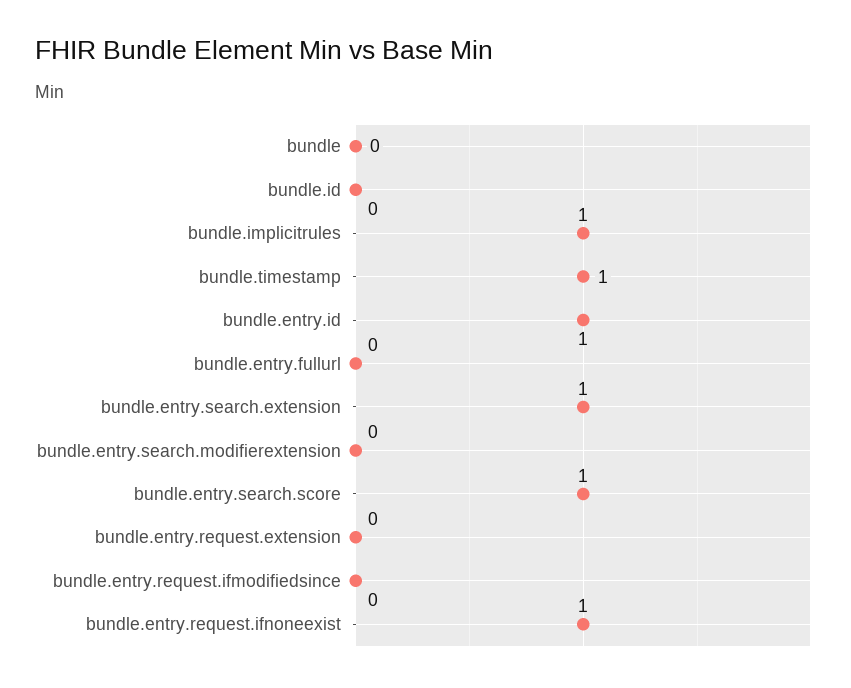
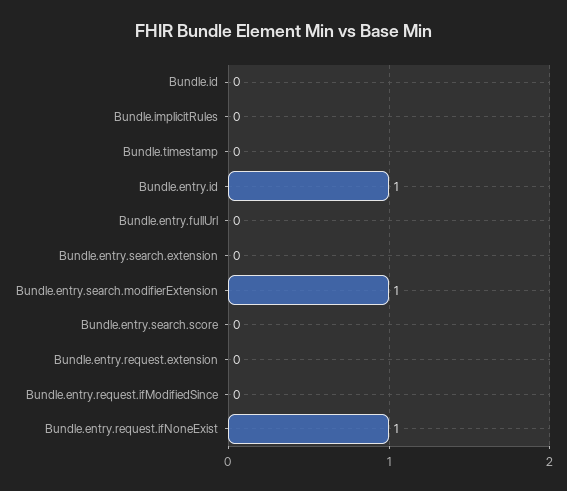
bundle: 0 -> none
bundle.implicitrules: 1 -> 0
bundle.timestamp: 1 -> 0
bundle.entry.search.extension: 1 -> 0
bundle.entry.search.modifierextension: 0 -> 1
bundle.entry.search.score: 1 -> 0

